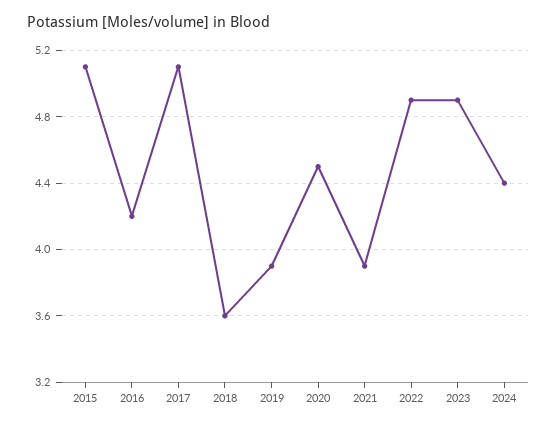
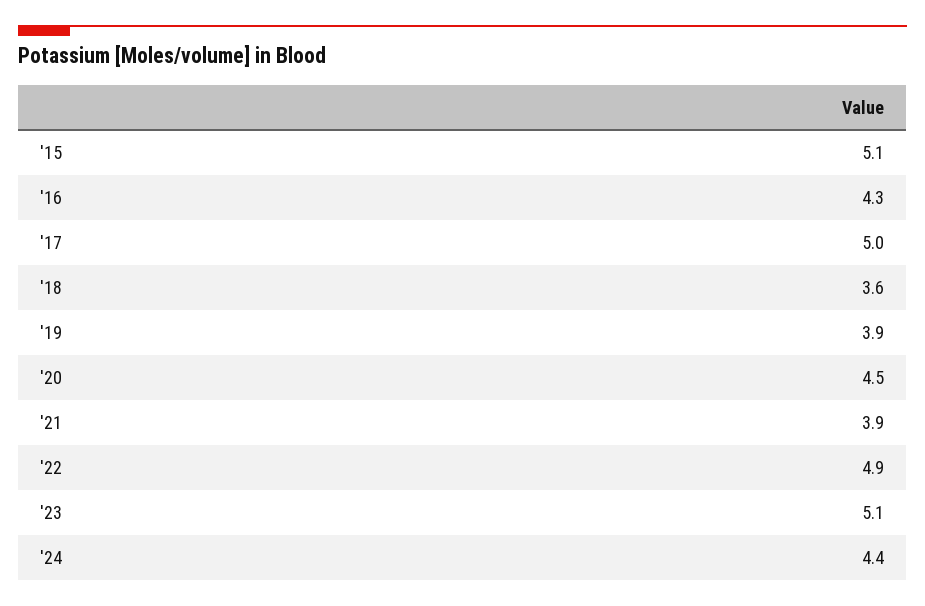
2016: 4.2 -> 4.3
2017: 5.1 -> 5
2023: 4.9 -> 5.1

